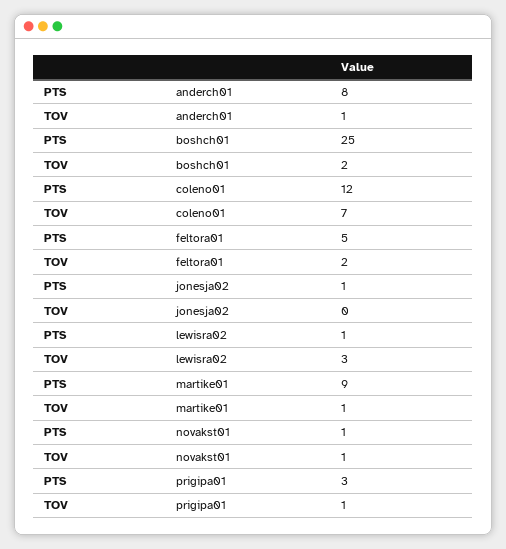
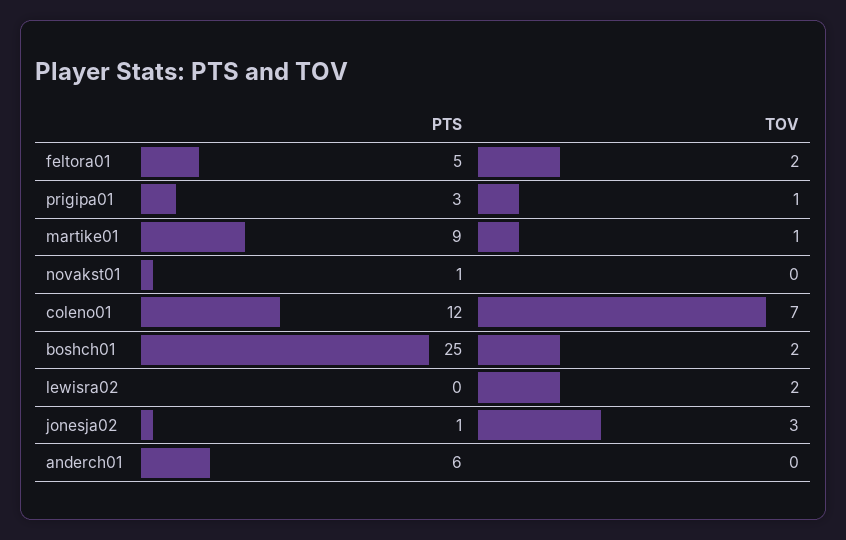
PTS, anderch01: 8 -> 6
TOV, anderch01: 1 -> 0
TOV, jonesja02: 0 -> 3
PTS, lewisra02: 1 -> 0
TOV, lewisra02: 3 -> 2
TOV, novakst01: 1 -> 0

